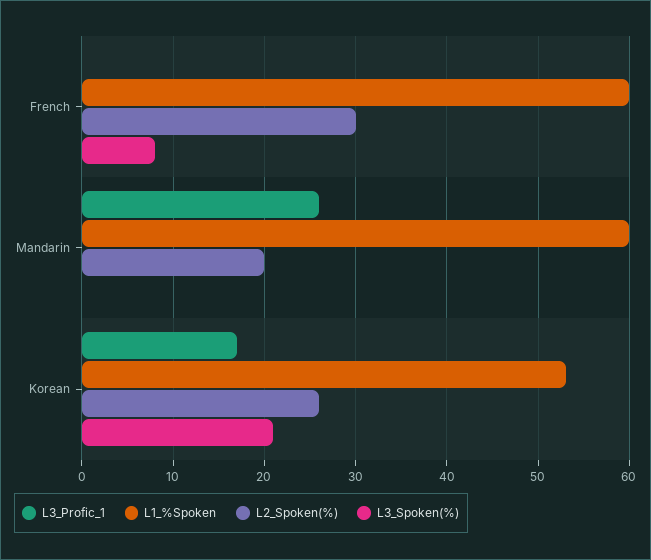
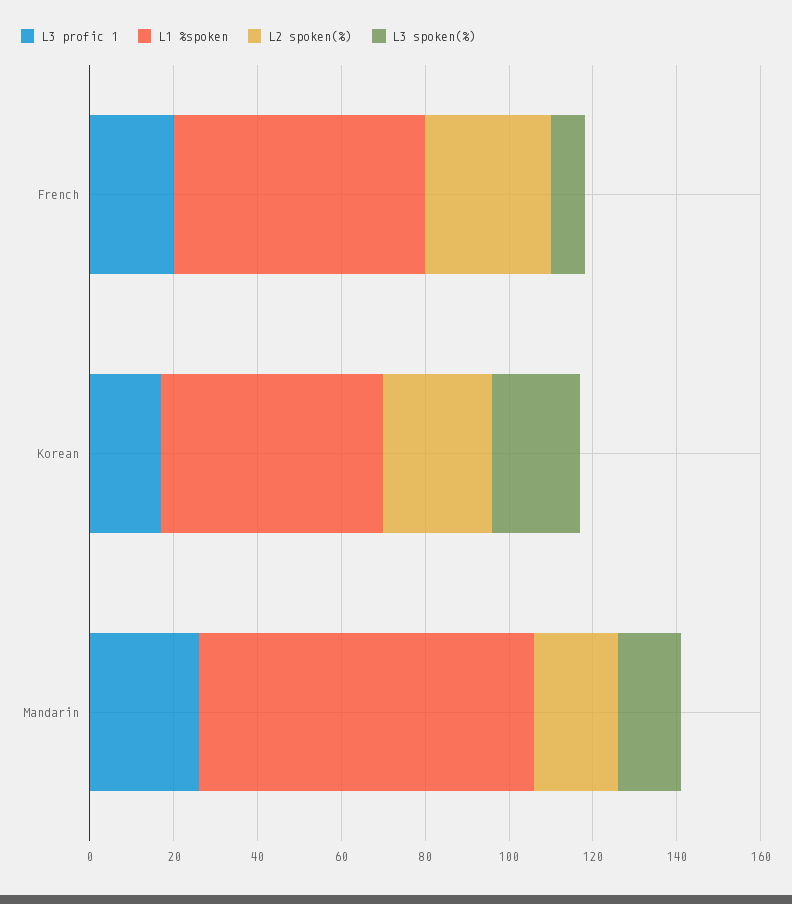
L3_Profic_1, French: 0 -> 20
L1_%Spoken, Mandarin: 60 -> 80
L3_Spoken(%), Mandarin: 0 -> 15

